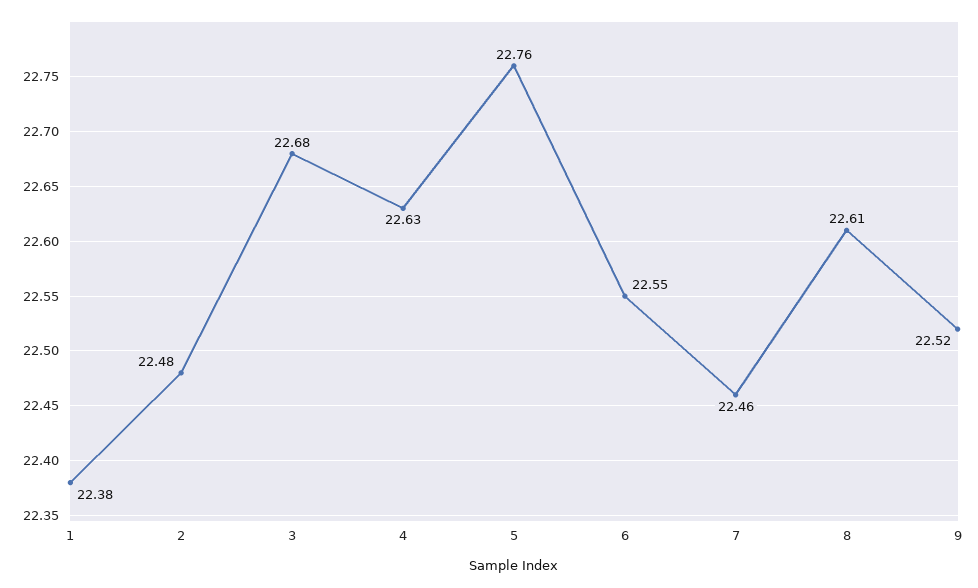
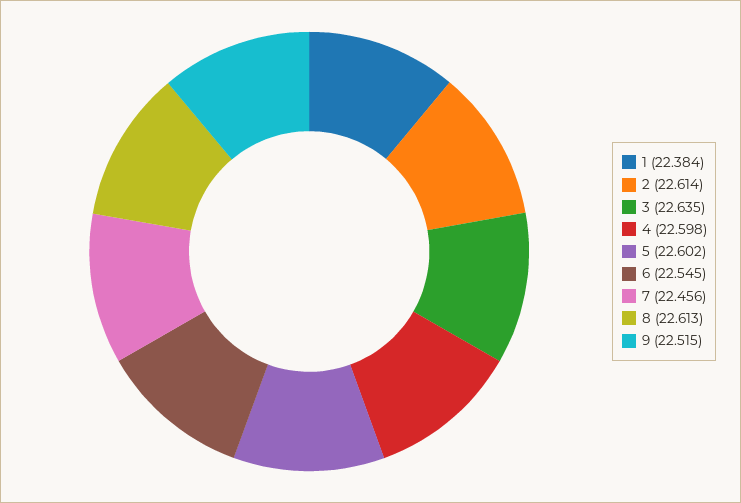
2: 22.48 -> 22.614
3: 22.68 -> 22.635
4: 22.63 -> 22.598
5: 22.76 -> 22.602

